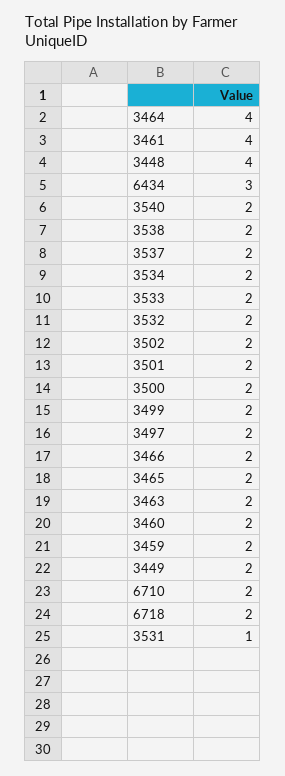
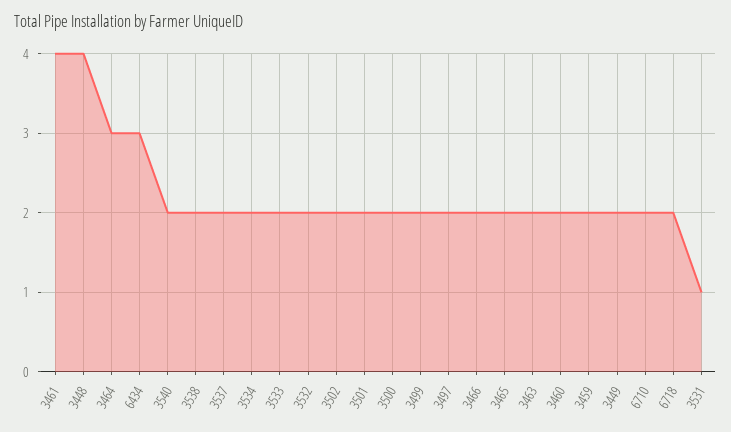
3464: 4 -> 3

